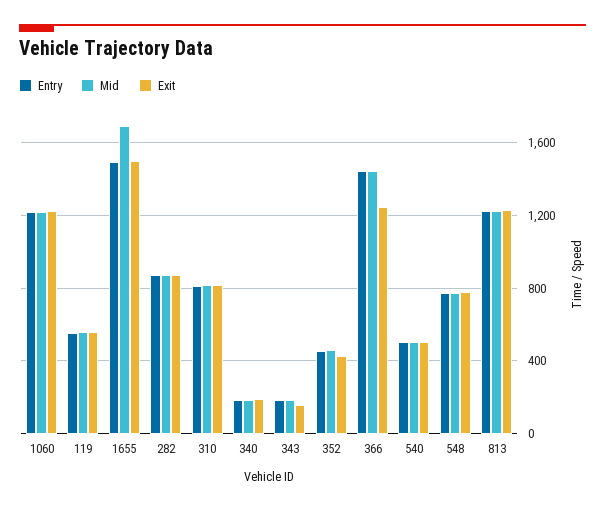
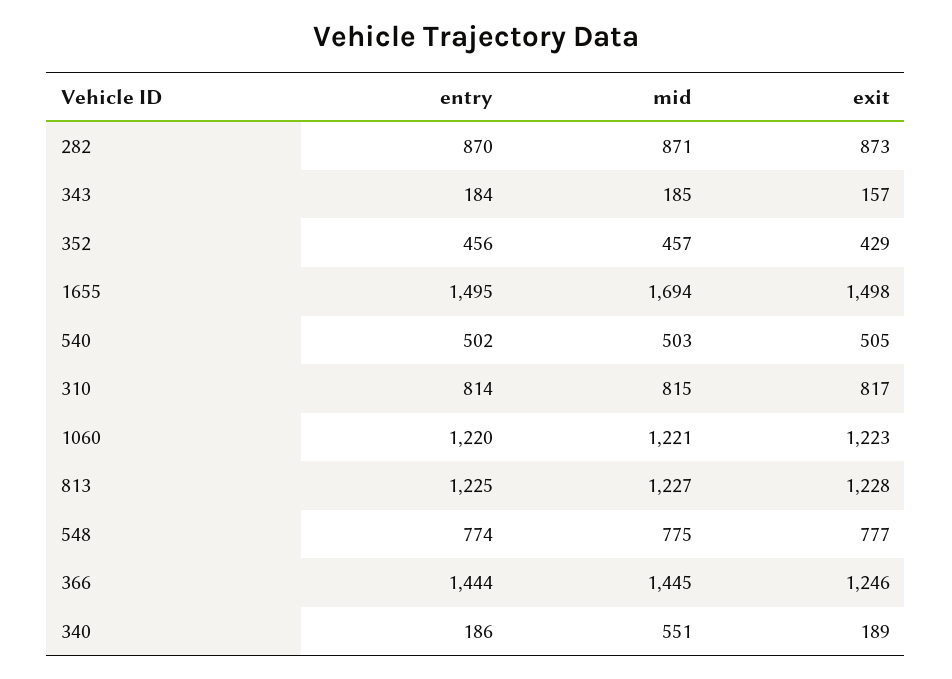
Entry, 119: 550 -> none
Mid, 119: 550 -> none
Exit, 119: 550 -> none
Mid, 340: 200 -> 551

